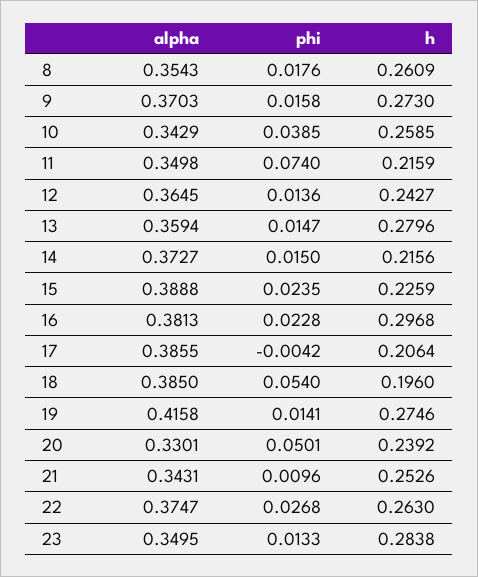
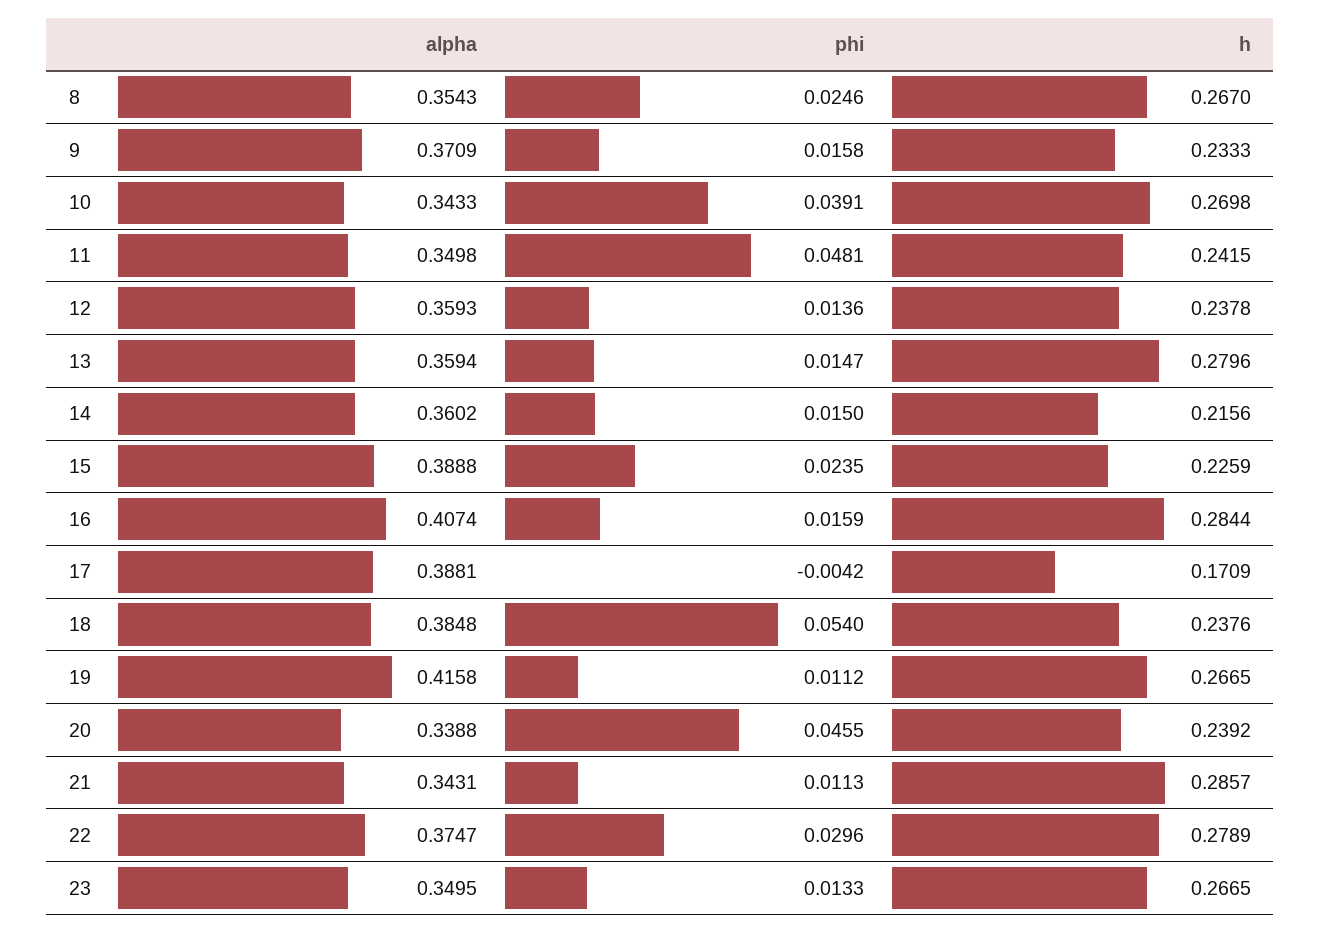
phi, 8: 0.0176 -> 0.0246
h, 8: 0.2609 -> 0.267
alpha, 9: 0.3703 -> 0.3709
h, 9: 0.273 -> 0.2333
alpha, 10: 0.3429 -> 0.3433
phi, 10: 0.0385 -> 0.0391
h, 10: 0.2585 -> 0.2698
phi, 11: 0.074 -> 0.0481
h, 11: 0.2159 -> 0.2415
alpha, 12: 0.3645 -> 0.3593
h, 12: 0.2427 -> 0.2378
alpha, 14: 0.3727 -> 0.3602
alpha, 16: 0.3813 -> 0.4074
phi, 16: 0.0228 -> 0.0159
h, 16: 0.2968 -> 0.2844
alpha, 17: 0.3855 -> 0.3881
h, 17: 0.2064 -> 0.1709
alpha, 18: 0.385 -> 0.3848
h, 18: 0.196 -> 0.2376
phi, 19: 0.0141 -> 0.0112
h, 19: 0.2746 -> 0.2665
alpha, 20: 0.3301 -> 0.3388
phi, 20: 0.0501 -> 0.0455
phi, 21: 0.0096 -> 0.0113
h, 21: 0.2526 -> 0.2857
phi, 22: 0.0268 -> 0.0296
h, 22: 0.263 -> 0.2789
h, 23: 0.2838 -> 0.2665

